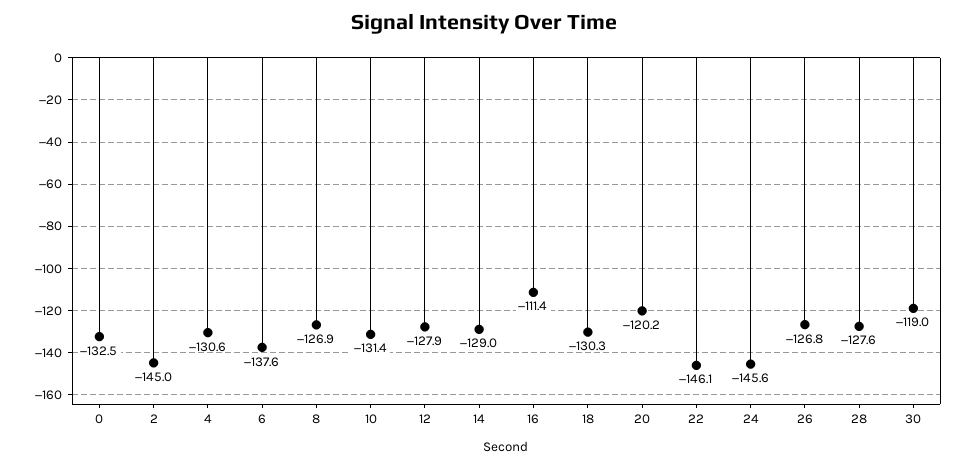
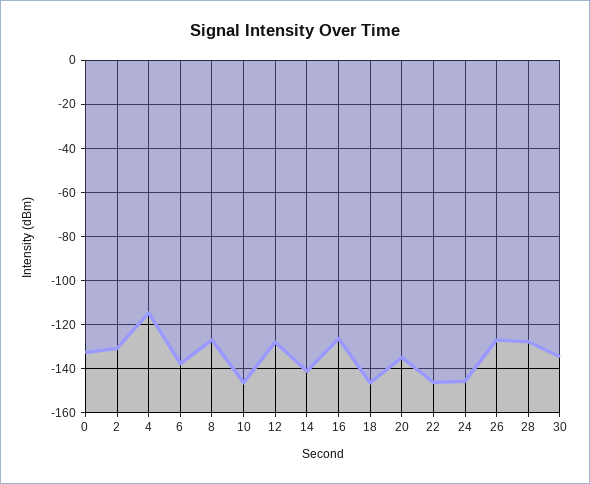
2: -145 -> -130
4: -130.6 -> -115
10: -131.4 -> -145
14: -129 -> -140
16: -111.4 -> -125
18: -130.3 -> -145
20: -120.2 -> -135
30: -119 -> -135

